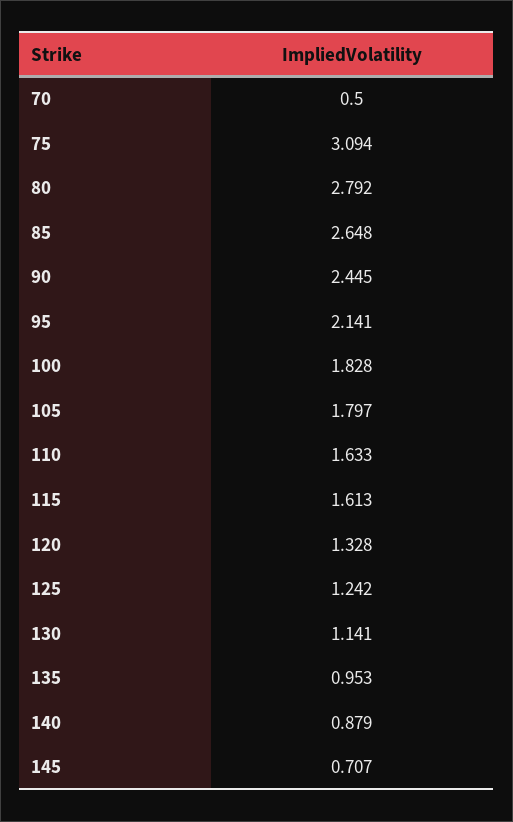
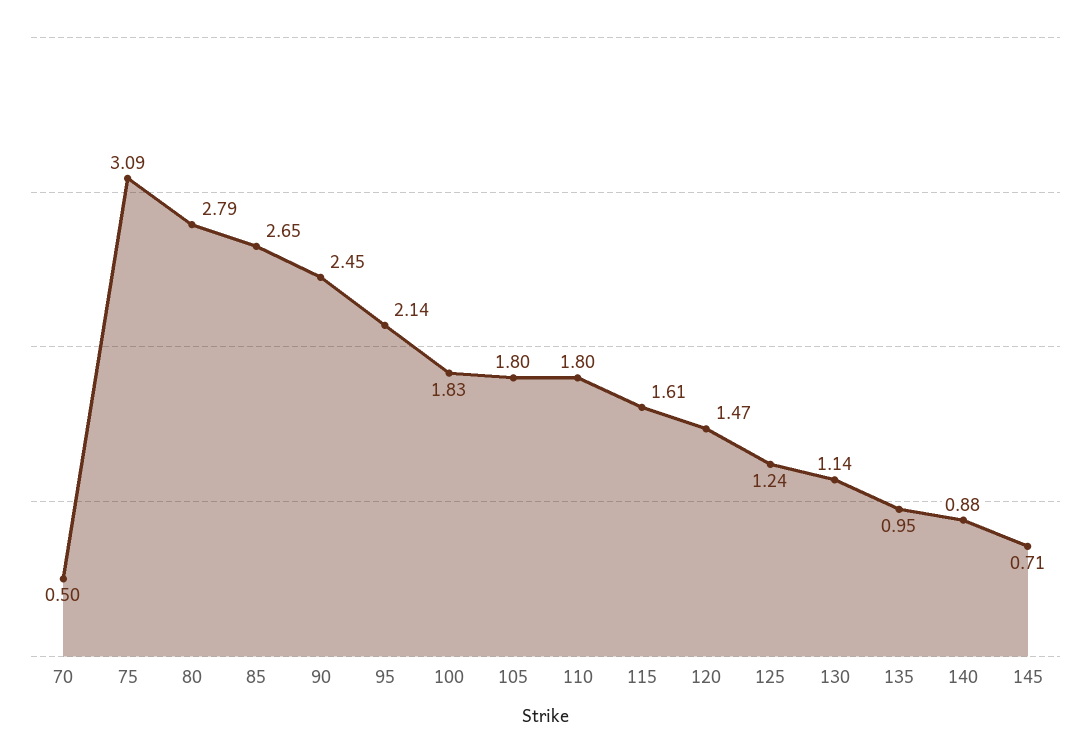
110: 1.633 -> 1.8
120: 1.328 -> 1.47

